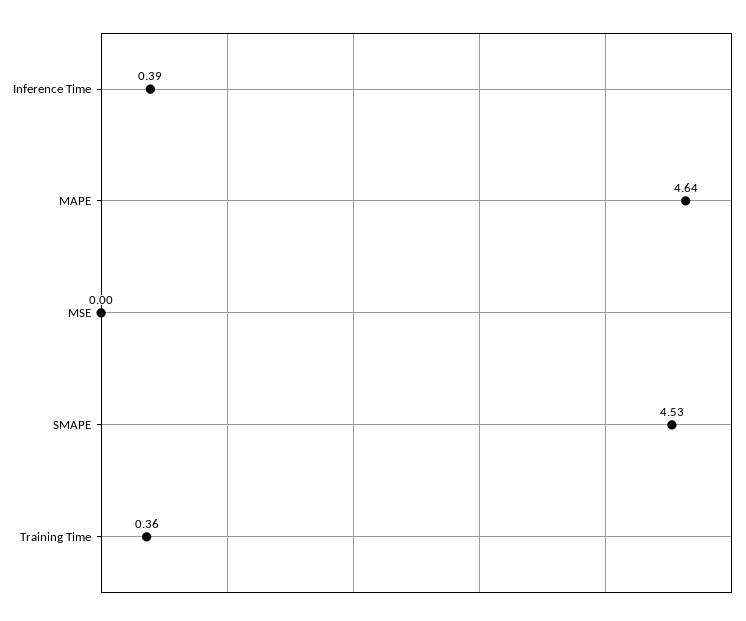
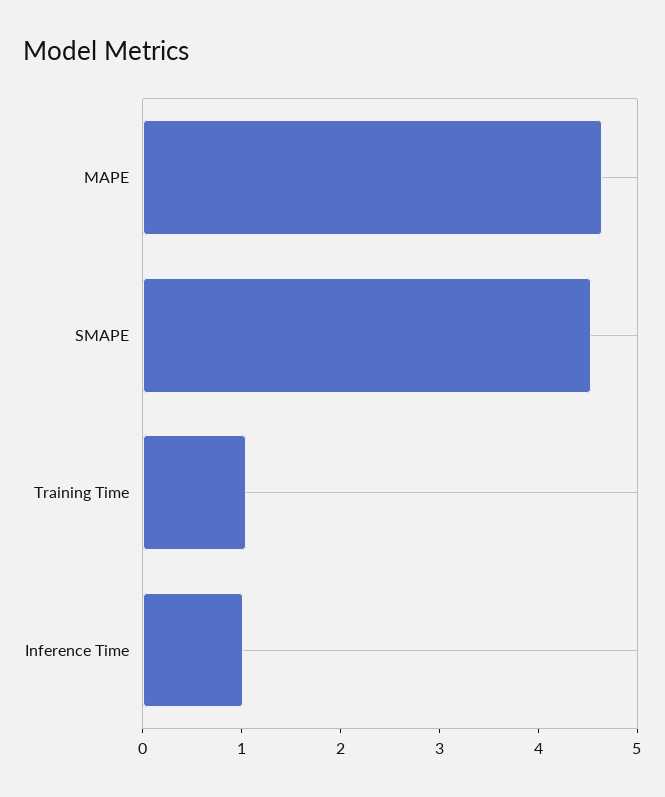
Inference Time: 0.39 -> 1
MSE: 0 -> none
Training Time: 0.36 -> 1

